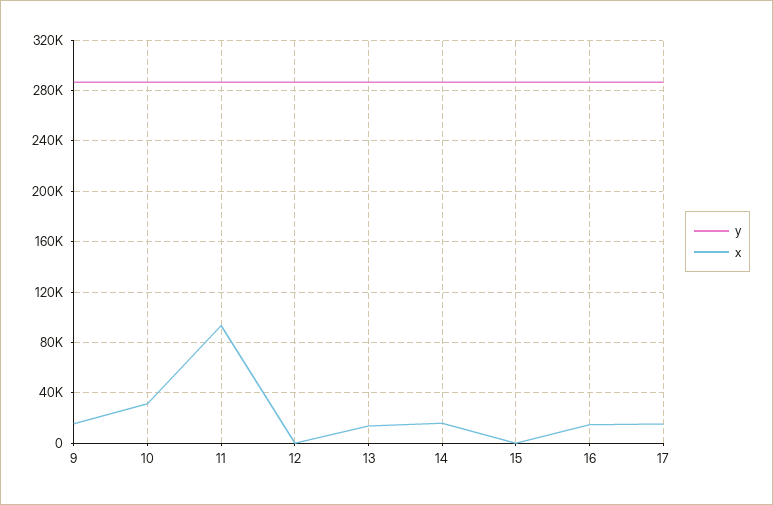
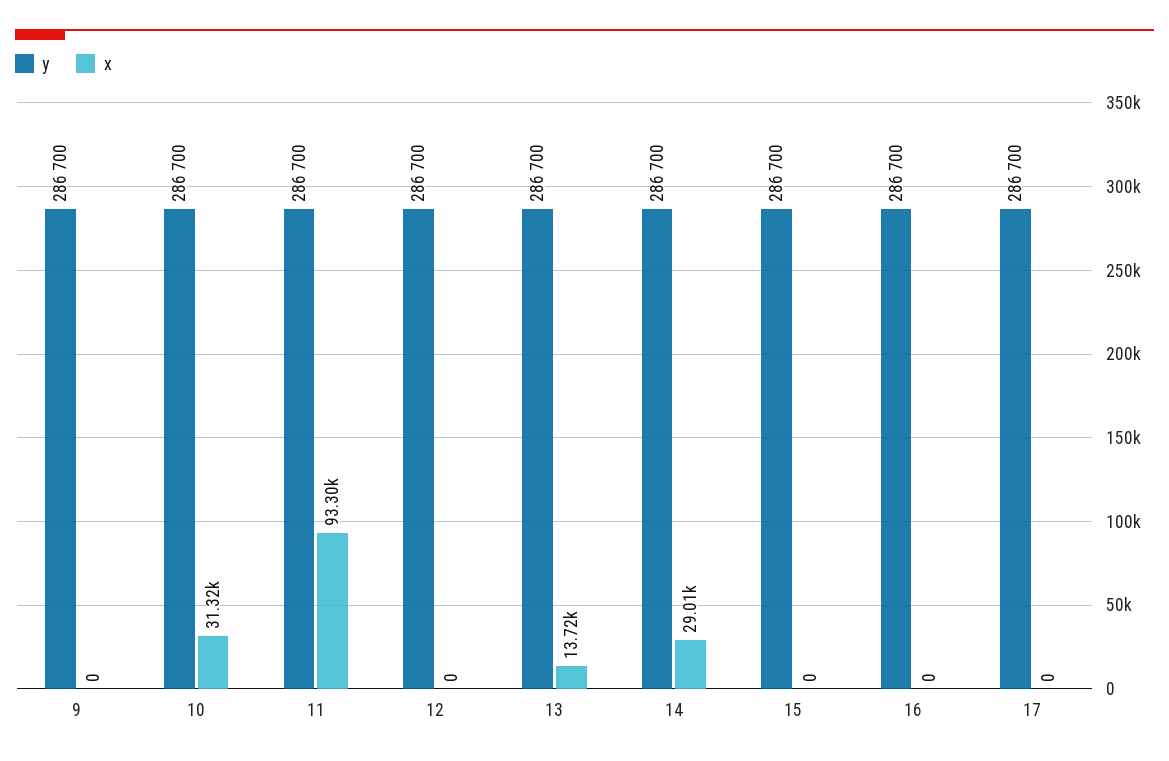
x, 9: 15000 -> 0
x, 14: 15000 -> 29010
x, 16: 15000 -> 0
x, 17: 15000 -> 0

